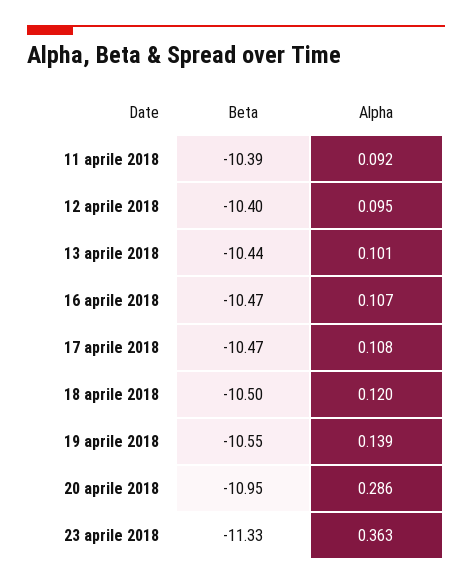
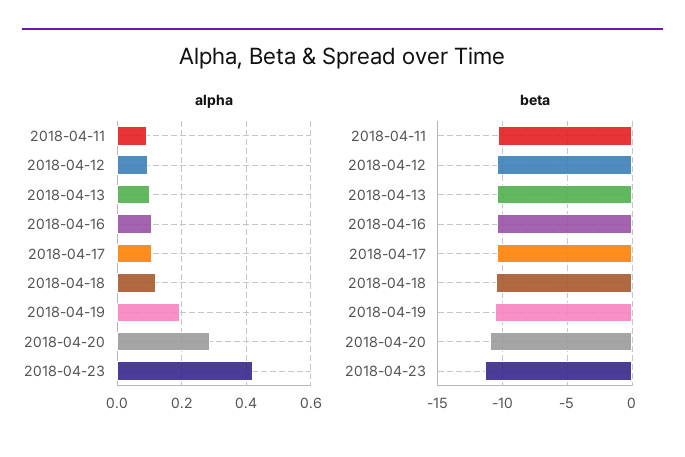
Alpha, 19 aprile 2018: 0.139 -> 0.2
Alpha, 23 aprile 2018: 0.363 -> 0.42

